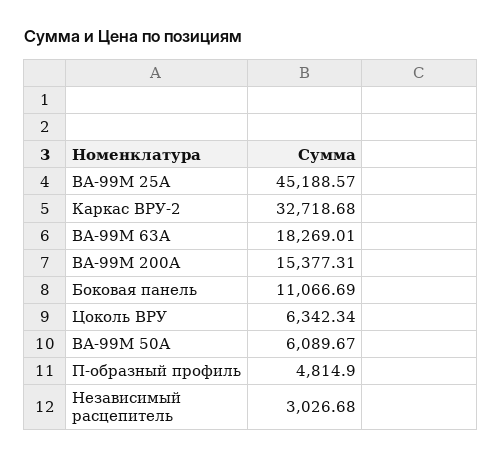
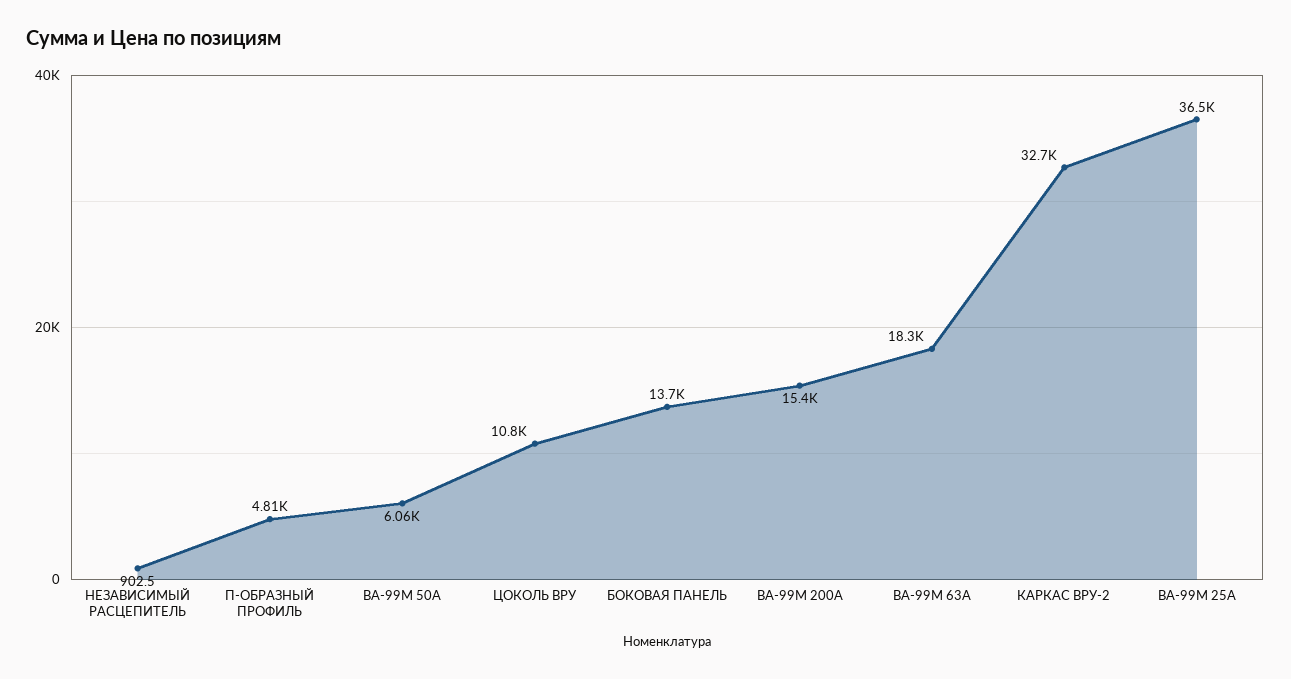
ВА-99М 25А: 45188.57 -> 36500
Боковая панель: 11066.69 -> 13700
Цоколь ВРУ: 6342.34 -> 10800
ВА-99М 50А: 6089.67 -> 6060
Независимый расцепитель: 3026.68 -> 902.5

